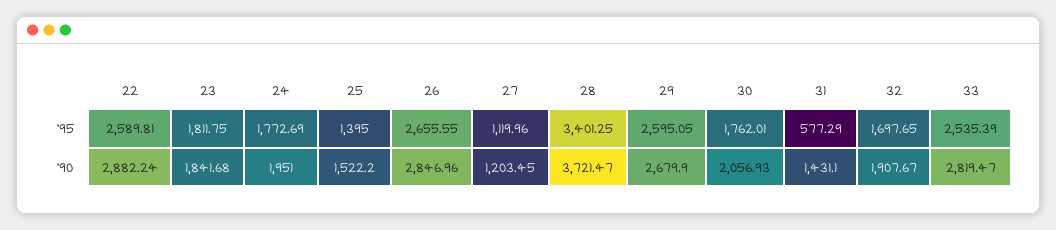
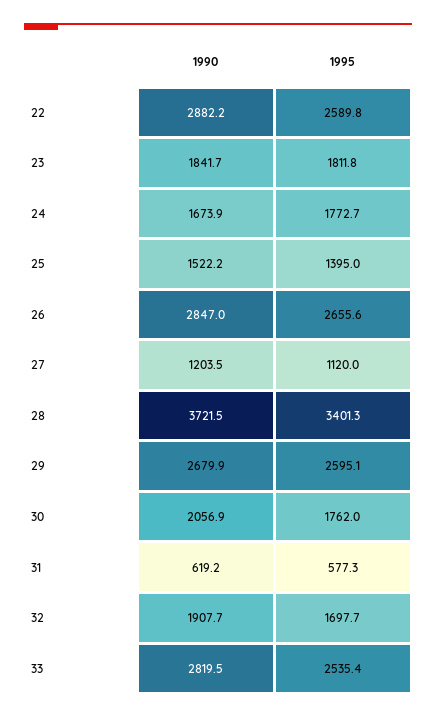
24, '90: 1951 -> 1673.9
31, '90: 1431.1 -> 619.2

